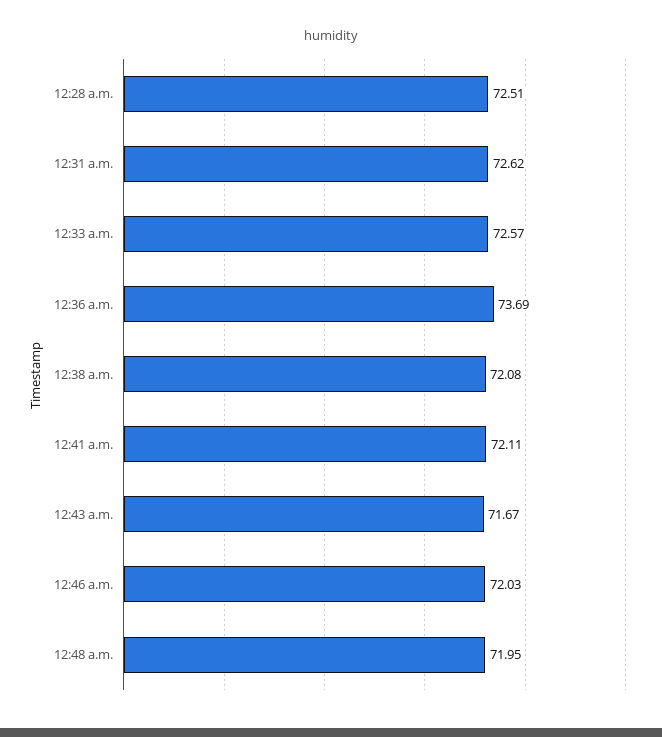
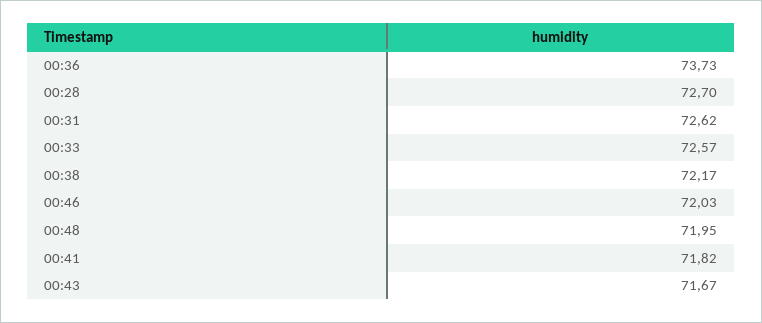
12:28 a.m.: 72.51 -> 72.7
12:36 a.m.: 73.69 -> 73.73
12:38 a.m.: 72.08 -> 72.17
12:41 a.m.: 72.11 -> 71.82

